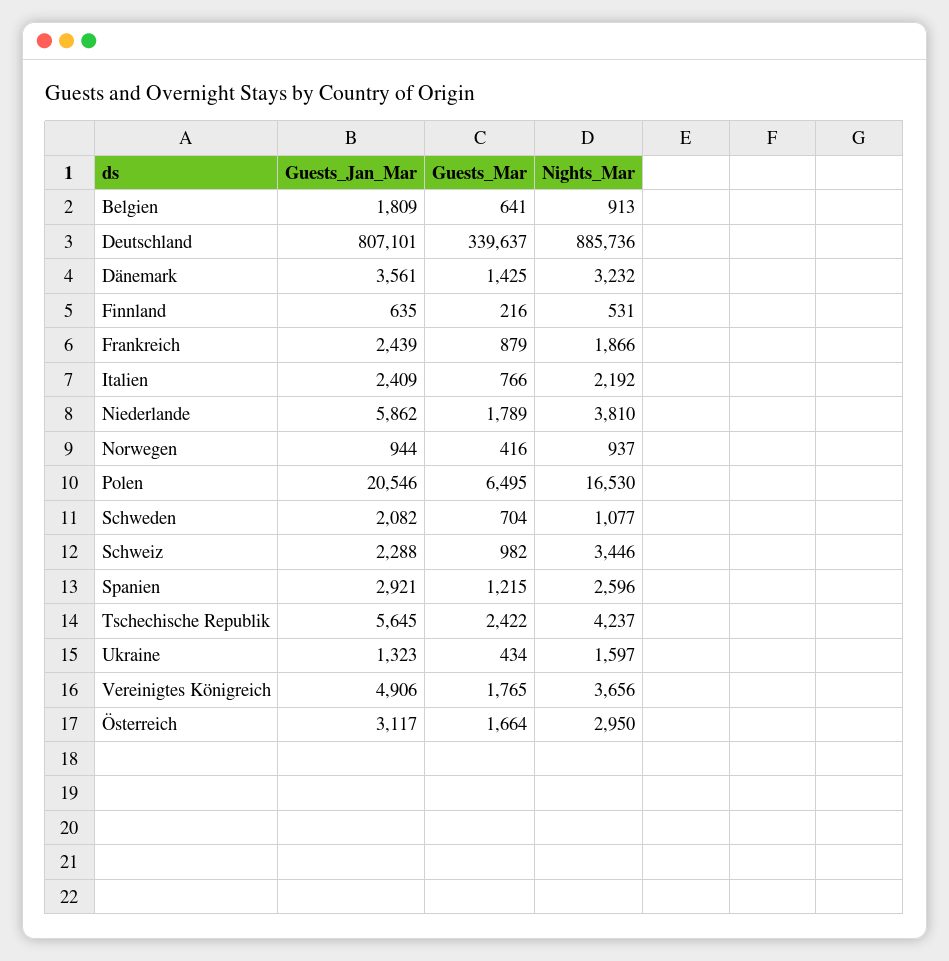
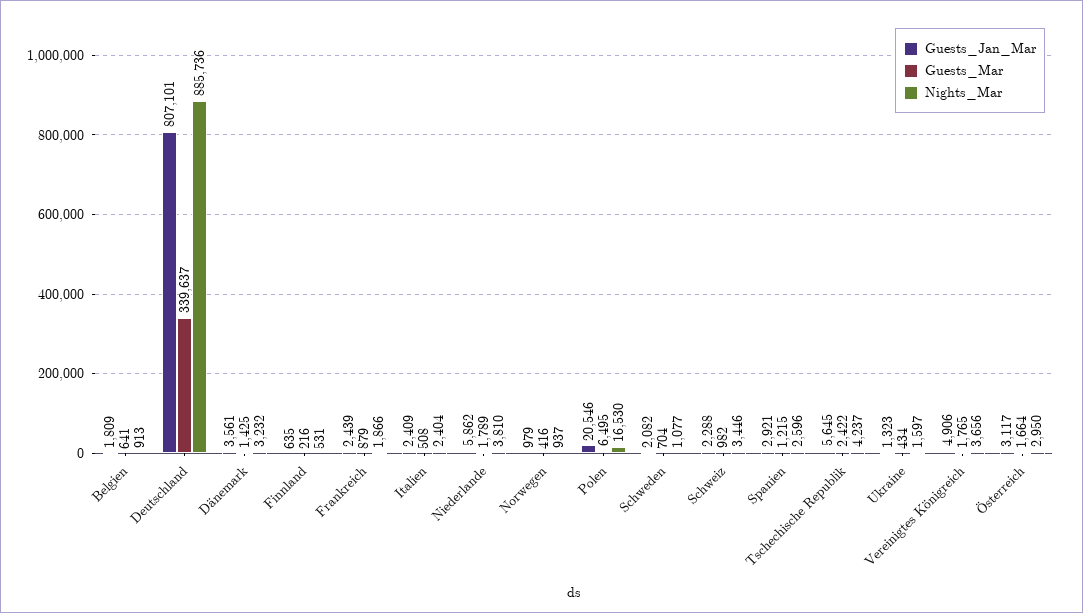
Guests_Mar, Italien: 766 -> 508
Nights_Mar, Italien: 2192 -> 2404
Guests_Jan_Mar, Norwegen: 944 -> 979

